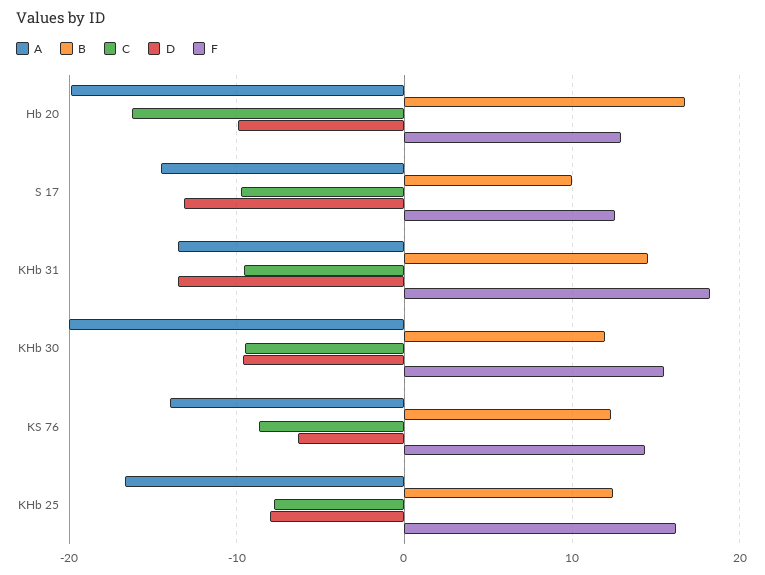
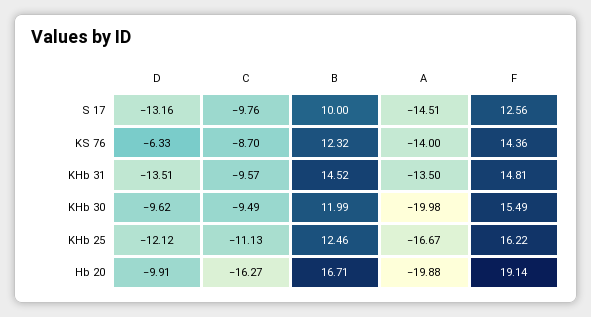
F, Hb 20: 13 -> 19.14
F, KHb 31: 18 -> 14.81
C, KHb 25: -8 -> -11.13
D, KHb 25: -8 -> -12.12

